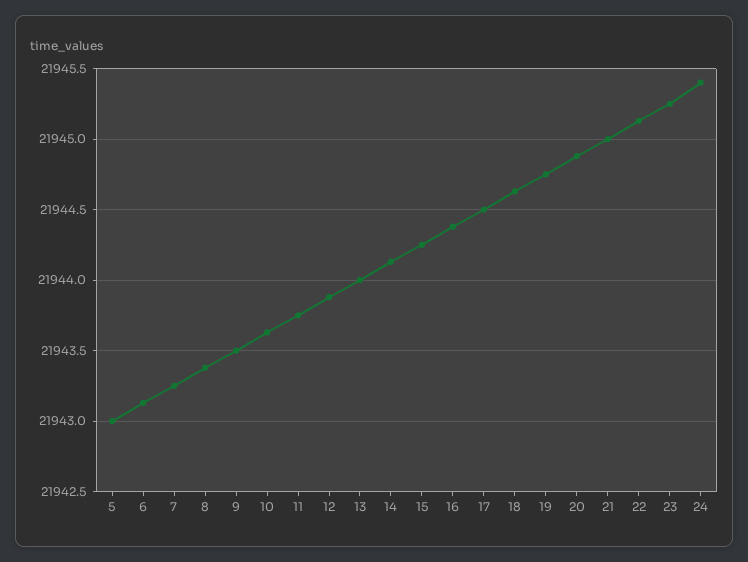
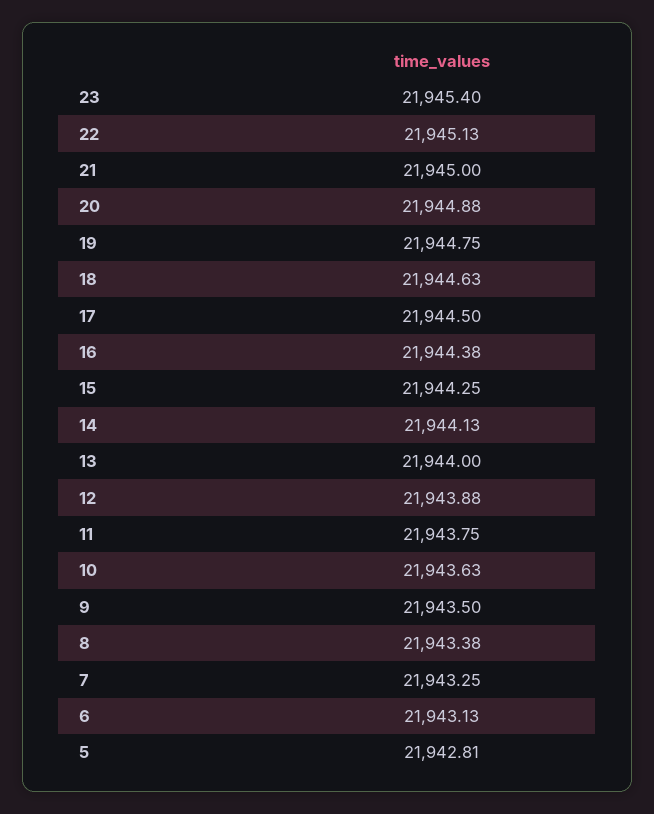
5: 21943 -> 21942.81
23: 21945.25 -> 21945.4
24: 21945.4 -> none

